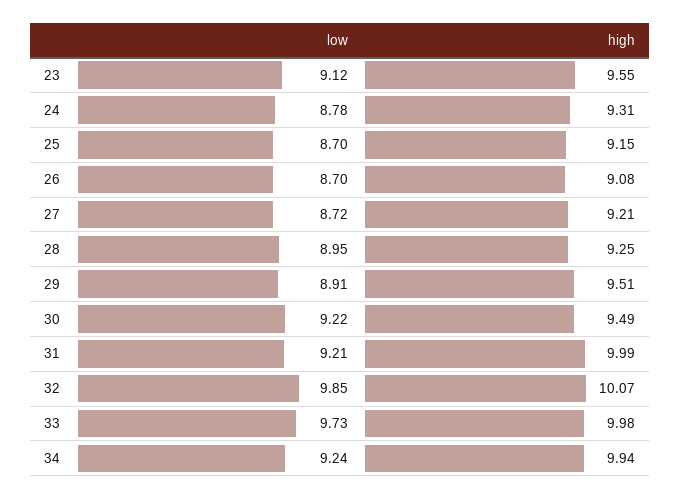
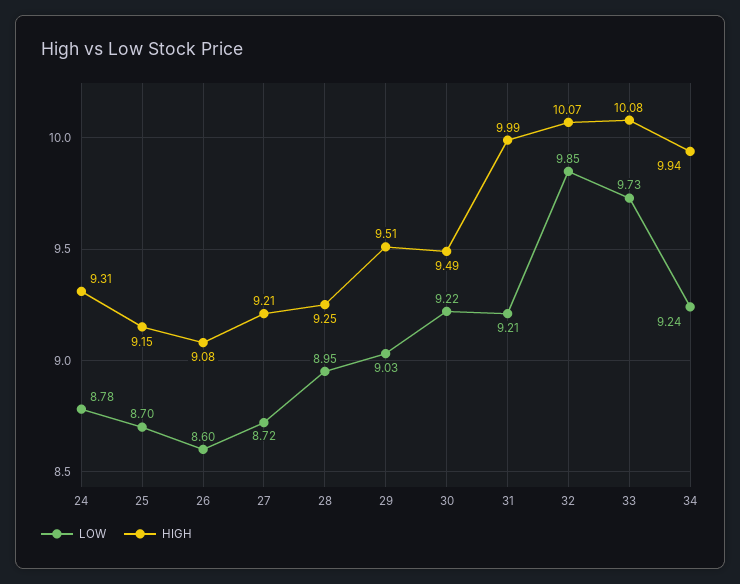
low, 23: 9.12 -> none
high, 23: 9.55 -> none
low, 26: 8.7 -> 8.6
low, 29: 8.91 -> 9.03
high, 33: 9.98 -> 10.08

